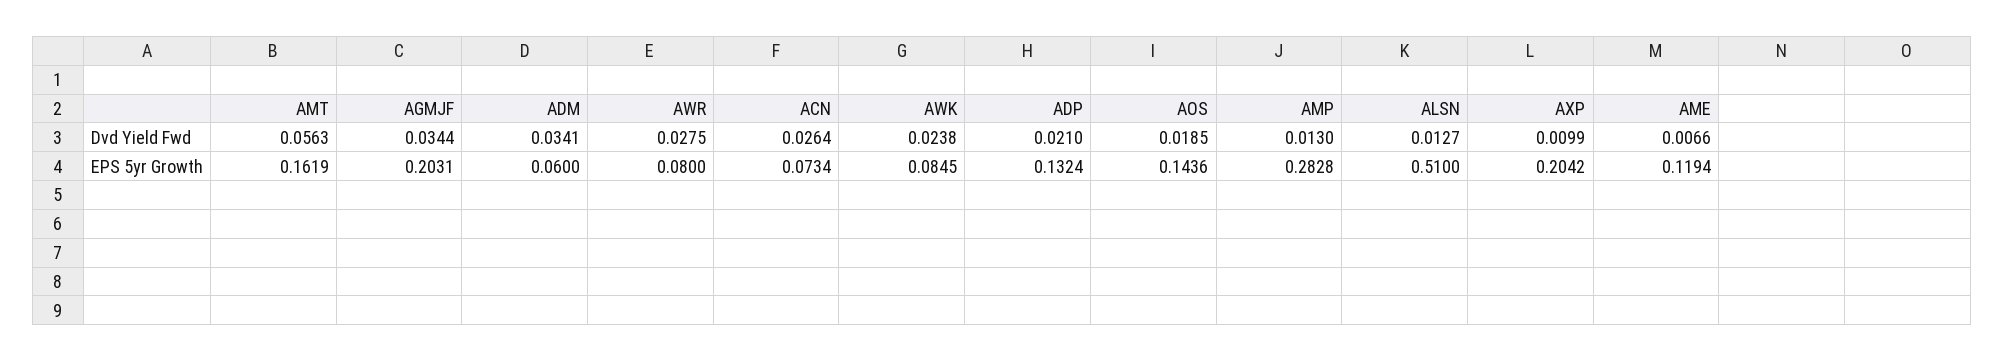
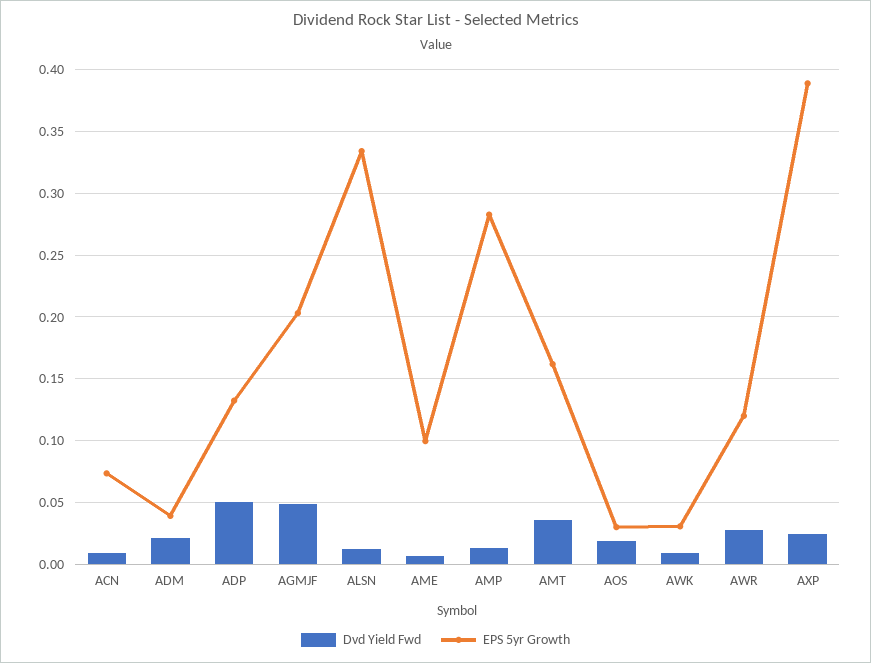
Dvd Yield Fwd, AMT: 0.0563 -> 0.035
Dvd Yield Fwd, AGMJF: 0.0344 -> 0.05
Dvd Yield Fwd, ADM: 0.0341 -> 0.02
Dvd Yield Fwd, ACN: 0.0264 -> 0.01
Dvd Yield Fwd, AWK: 0.0238 -> 0.01
Dvd Yield Fwd, ADP: 0.021 -> 0.05
Dvd Yield Fwd, AXP: 0.0099 -> 0.025
EPS 5yr Growth, ADM: 0.06 -> 0.04
EPS 5yr Growth, AWR: 0.08 -> 0.12
EPS 5yr Growth, AWK: 0.0845 -> 0.03
EPS 5yr Growth, AOS: 0.1436 -> 0.03
EPS 5yr Growth, ALSN: 0.51 -> 0.335
EPS 5yr Growth, AXP: 0.2042 -> 0.39
EPS 5yr Growth, AME: 0.1194 -> 0.1

